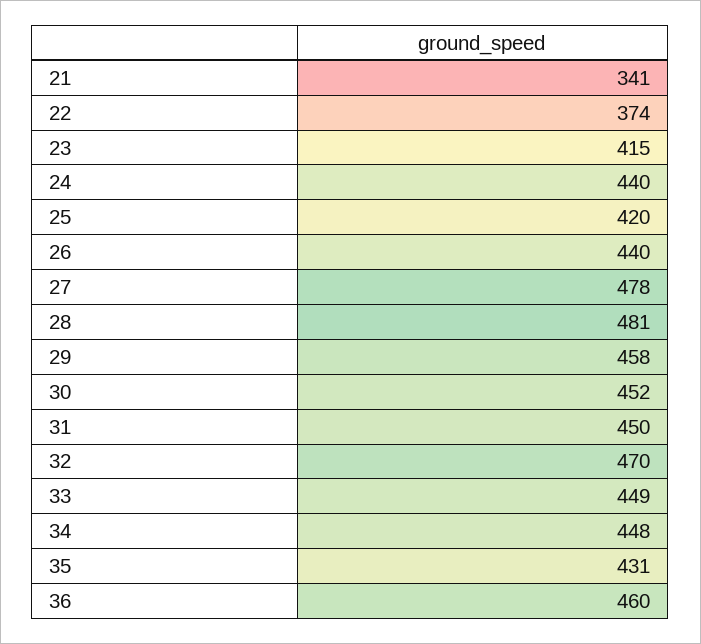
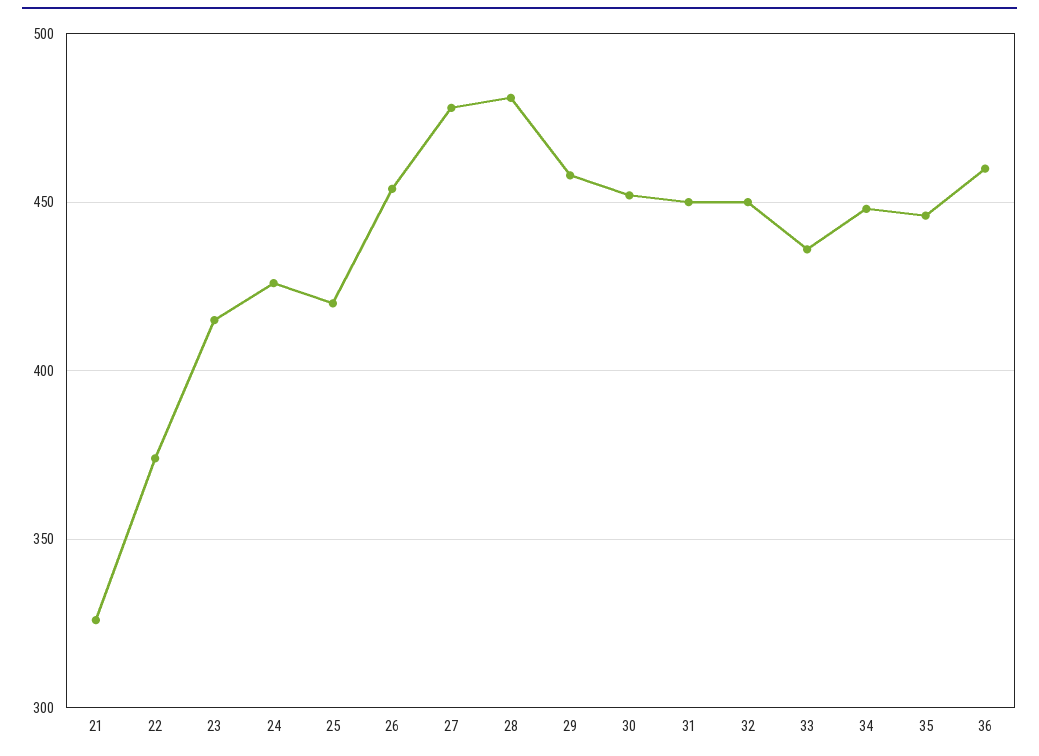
21: 341 -> 325
24: 440 -> 425
26: 440 -> 455
32: 470 -> 450
33: 449 -> 435
35: 431 -> 445

